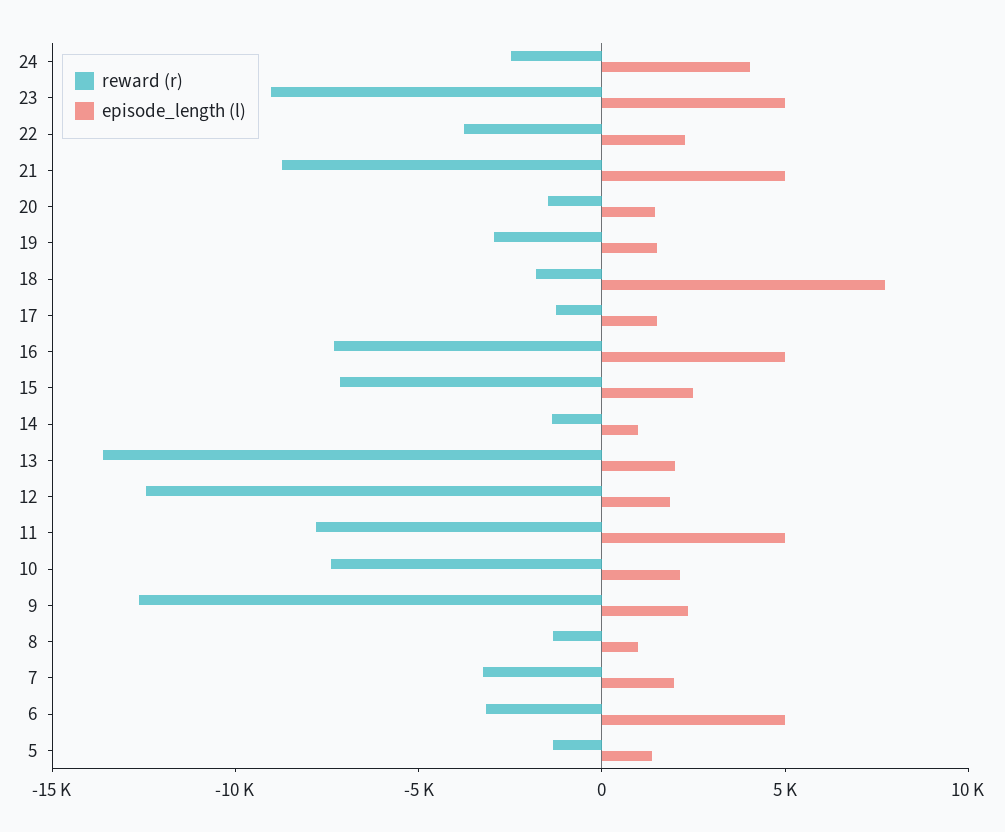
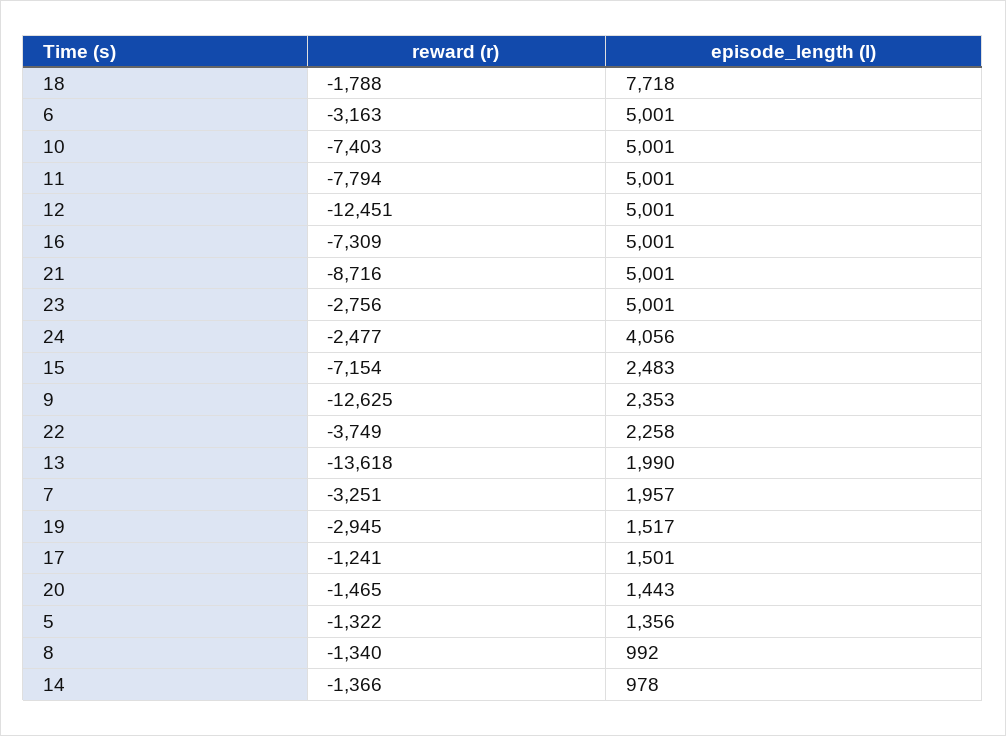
reward (r), 23: -9000 -> -2756
episode_length (l), 12: 2000 -> 5001
episode_length (l), 10: 2000 -> 5001

